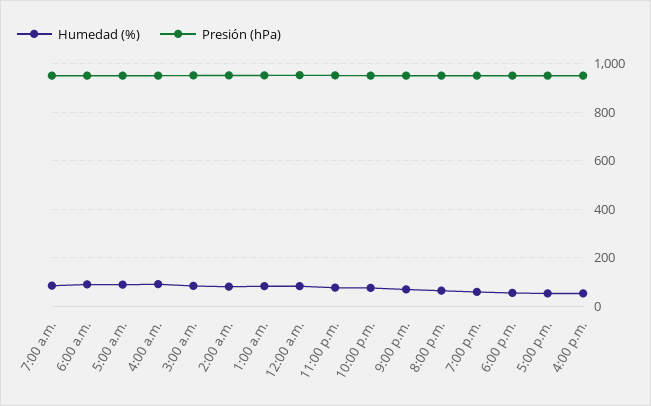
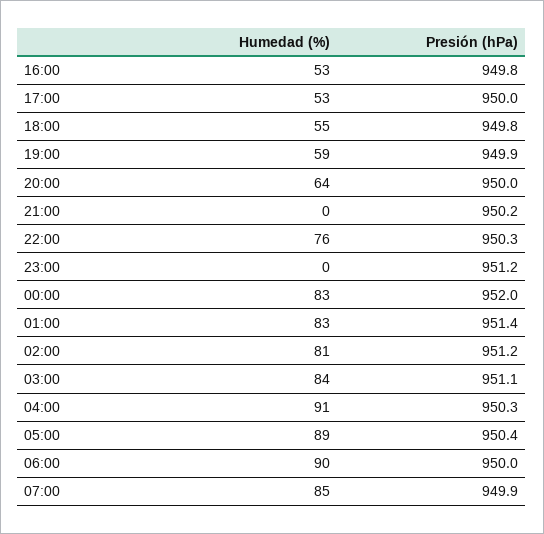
Humedad (%), 11:00 p.m.: 75 -> 0
Humedad (%), 9:00 p.m.: 75 -> 0

